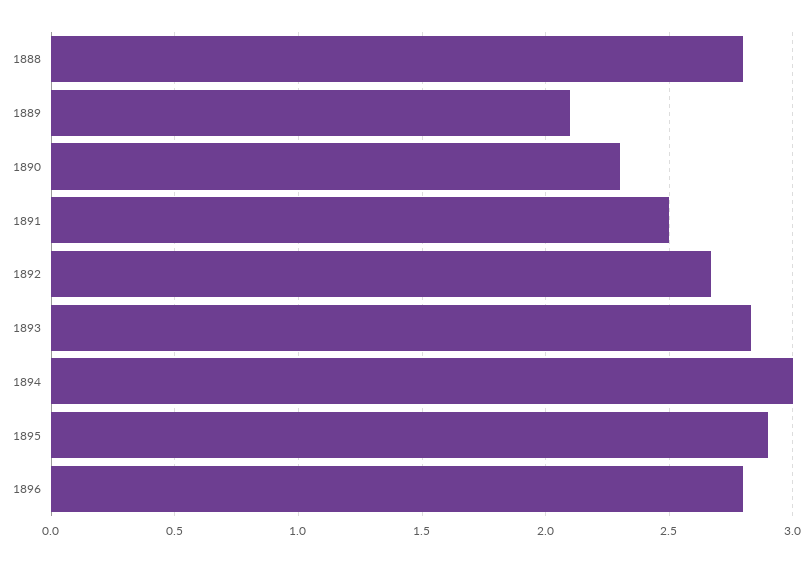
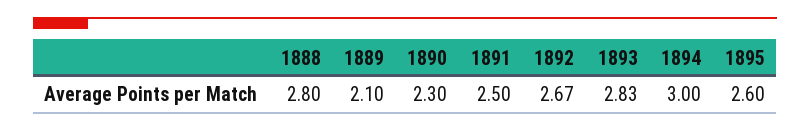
1895: 2.9 -> 2.6
1896: 2.8 -> none

